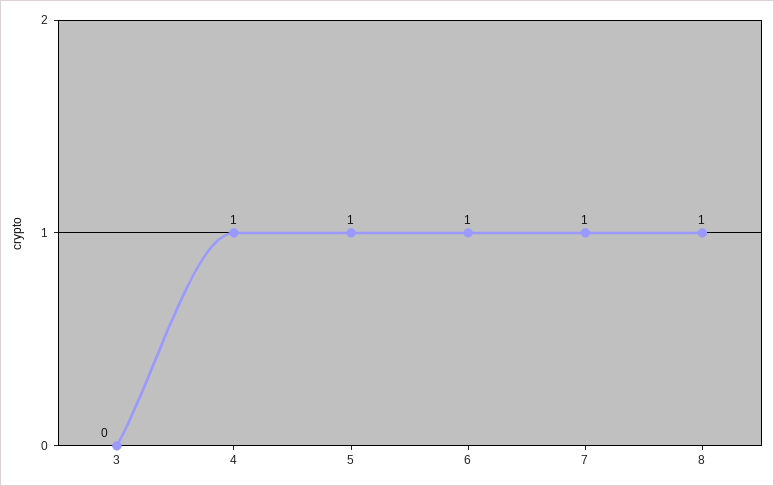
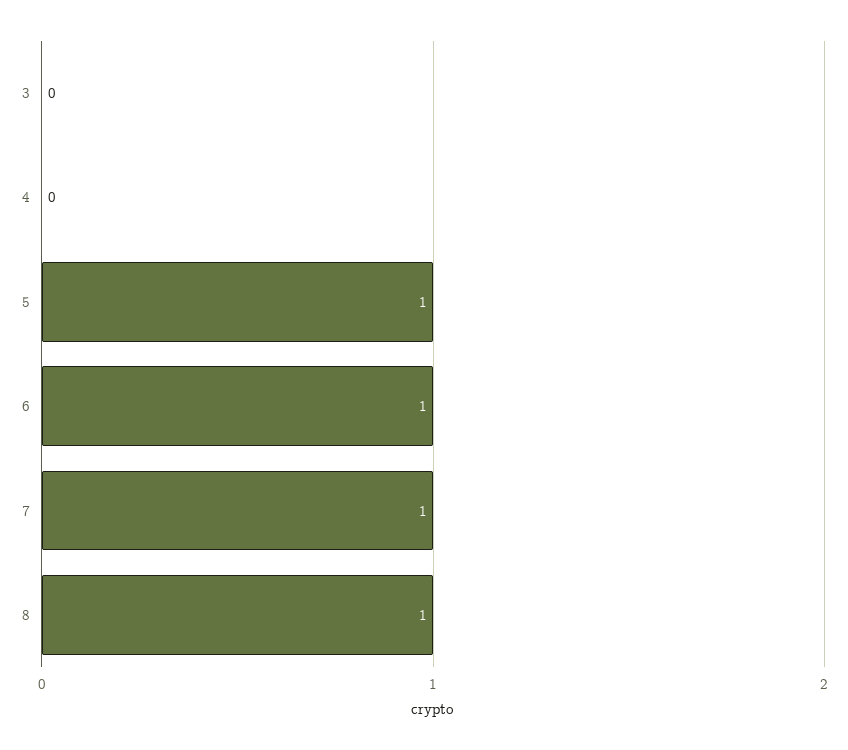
4: 1 -> 0

